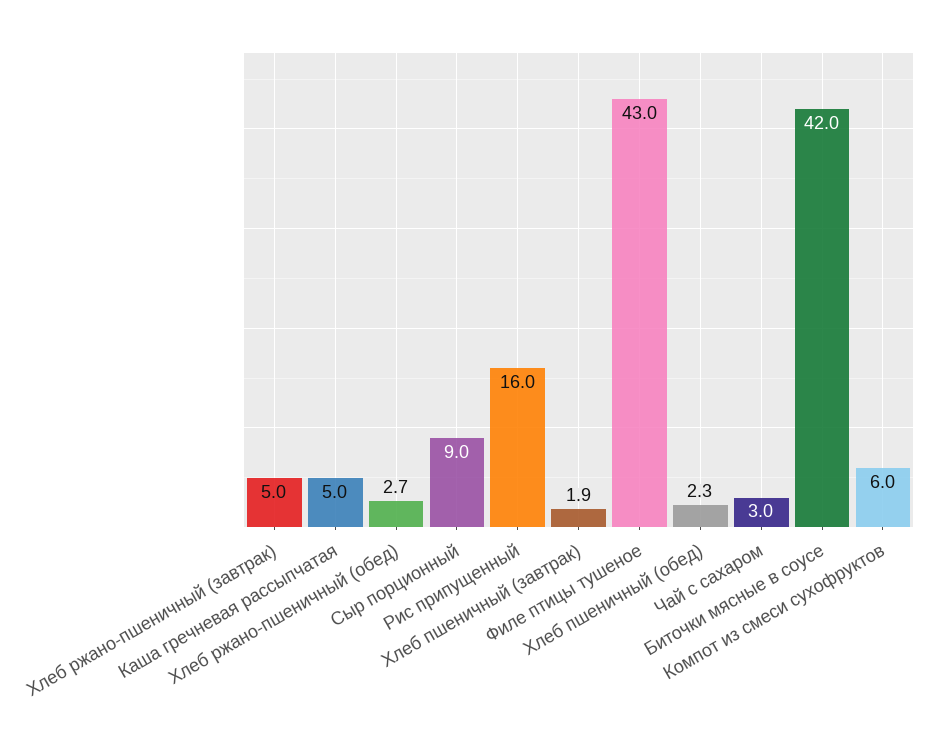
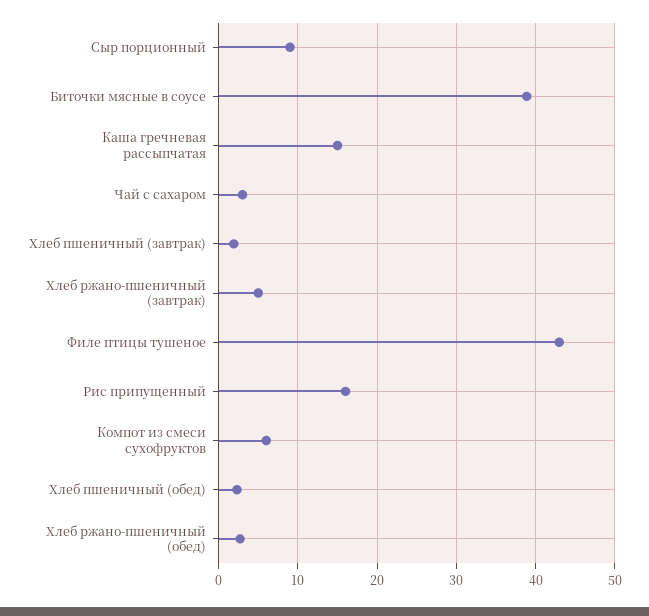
Каша гречневая рассыпчатая: 5 -> 15
Биточки мясные в соусе: 42 -> 39

